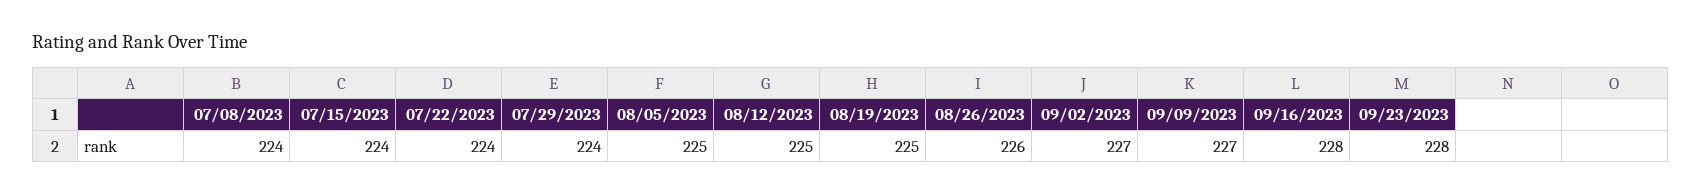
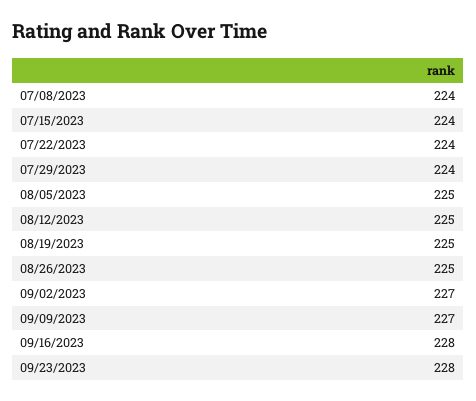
08/26/2023: 226 -> 225

